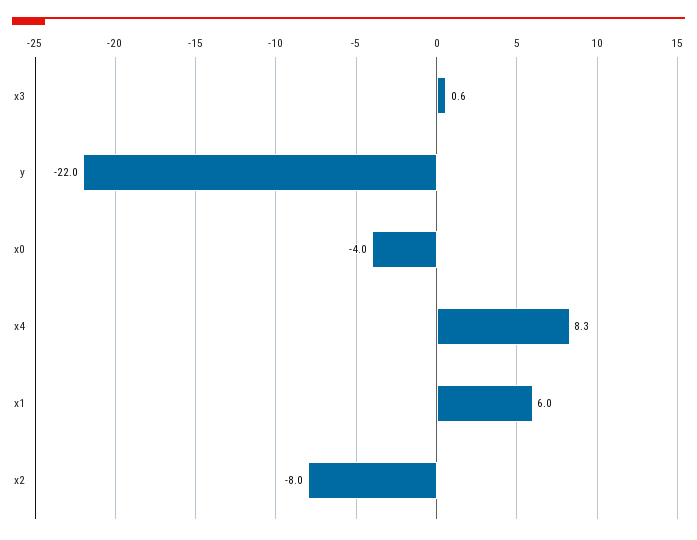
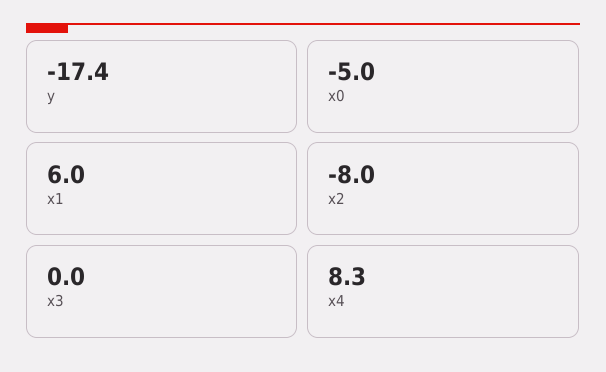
x3: 0.6 -> 0
y: -22 -> -17.4
x0: -4 -> -5

